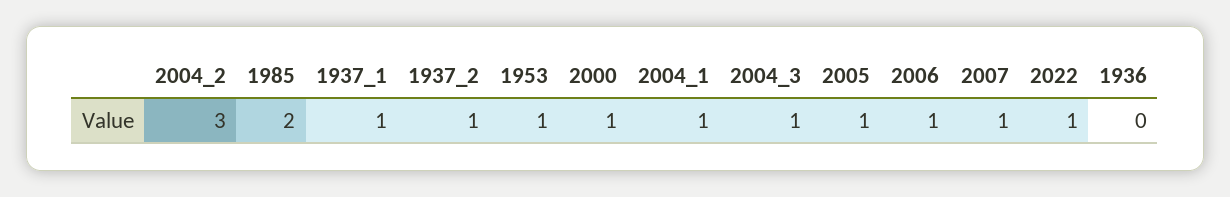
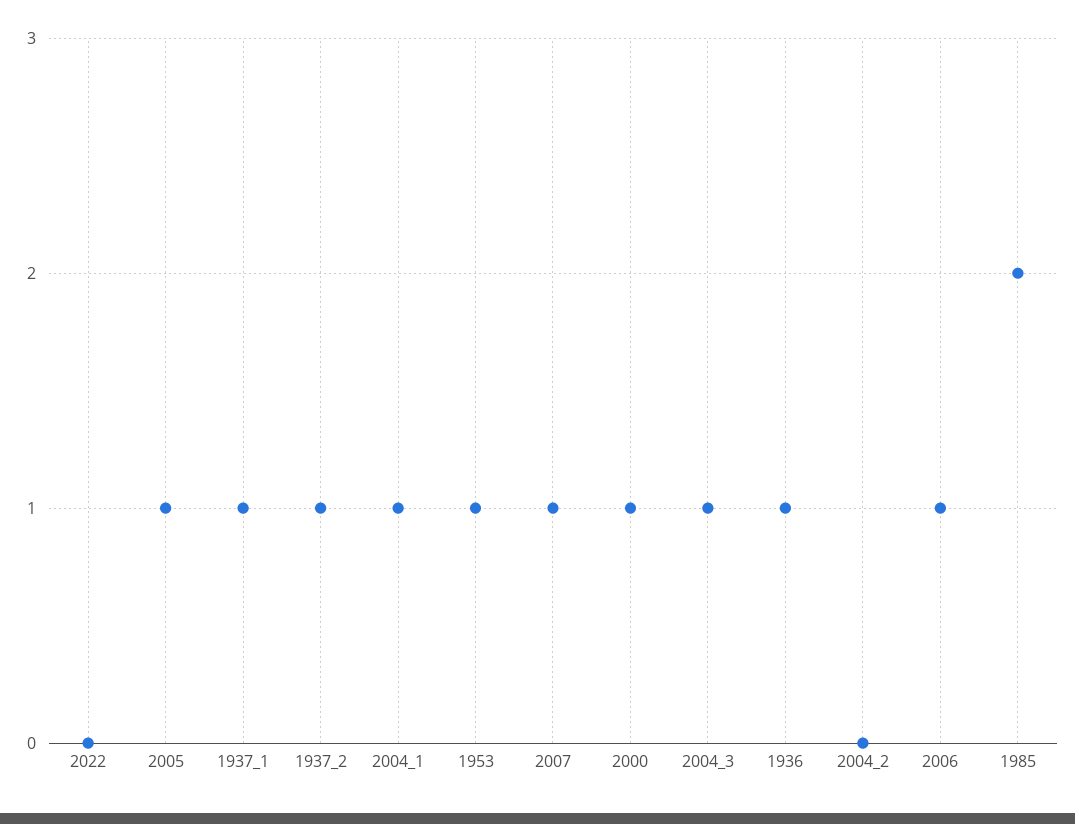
2004_2: 3 -> 0
2022: 1 -> 0
1936: 0 -> 1

